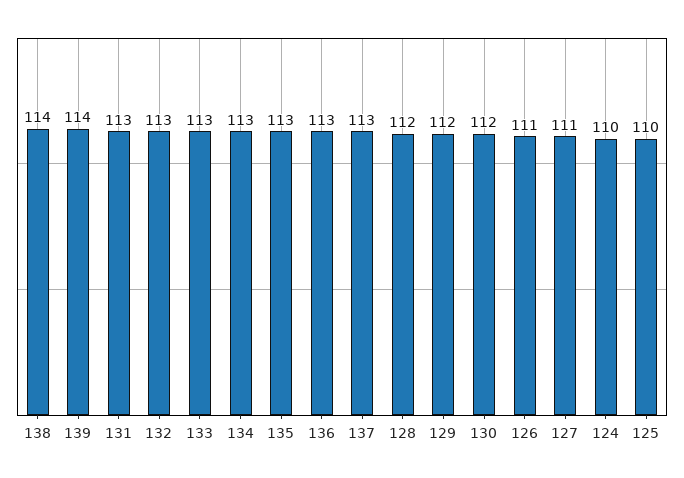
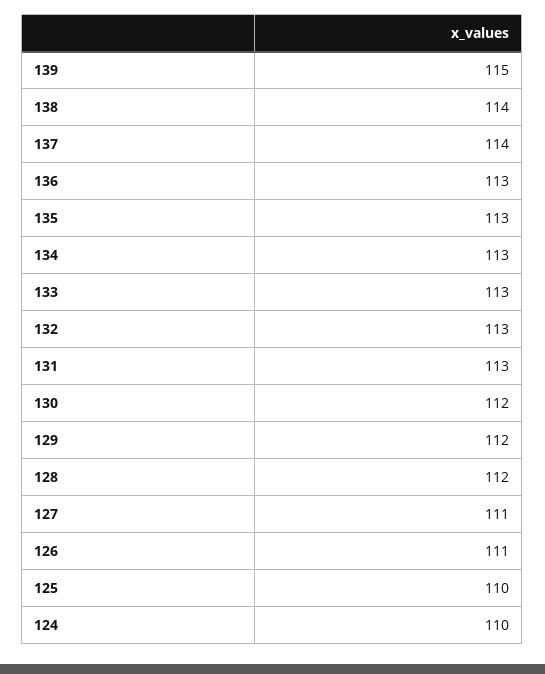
139: 114 -> 115
137: 113 -> 114

